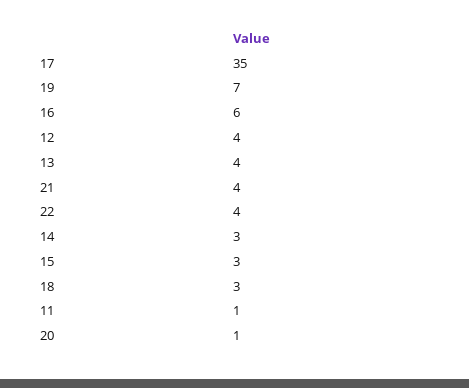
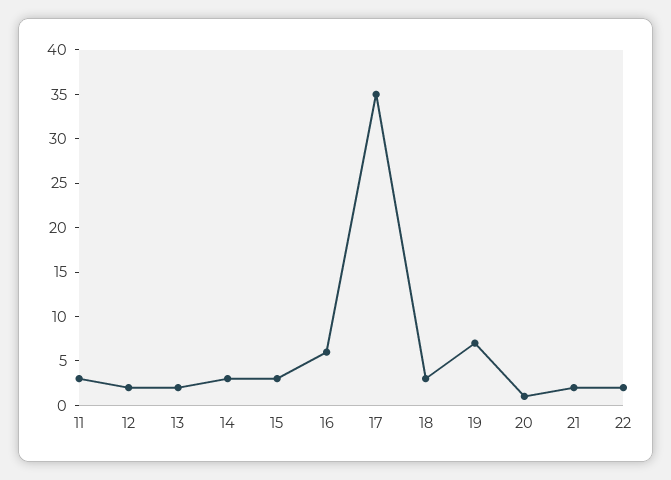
12: 4 -> 2
13: 4 -> 2
21: 4 -> 2
22: 4 -> 2
11: 1 -> 3

